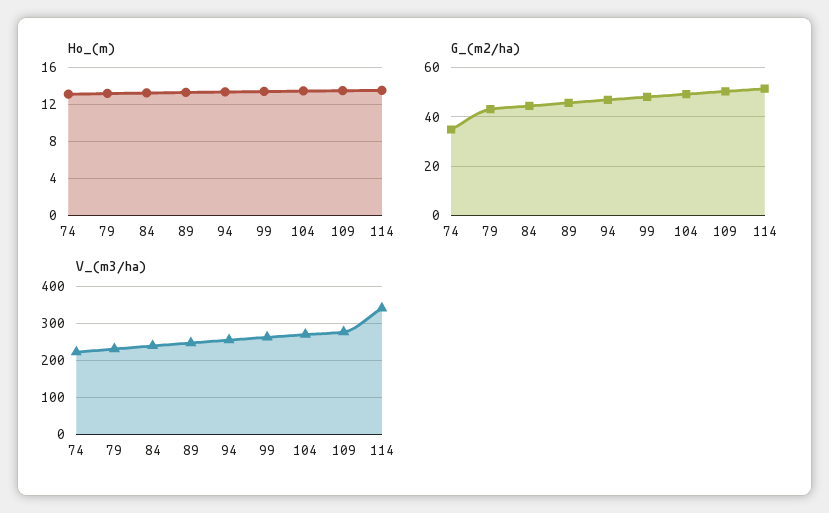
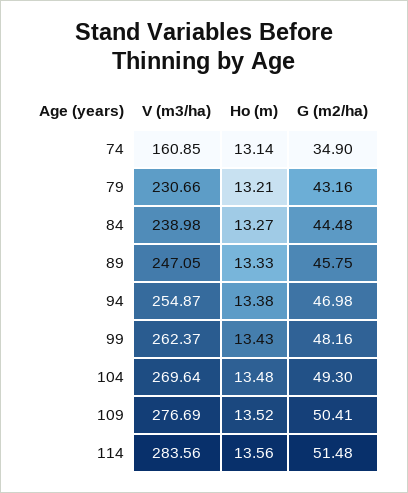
V_(m3/ha), 74: 220 -> 160.85
V_(m3/ha), 114: 340 -> 283.56

